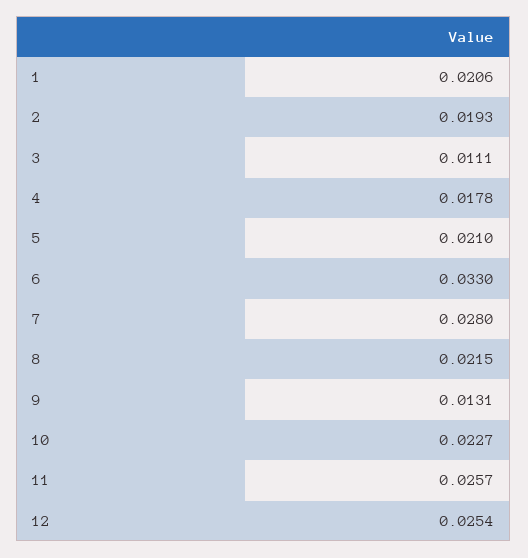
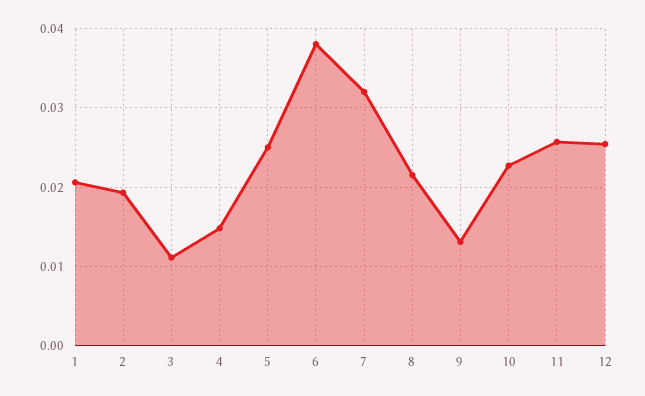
4: 0.0178 -> 0.015
5: 0.021 -> 0.025
6: 0.033 -> 0.038
7: 0.028 -> 0.032

